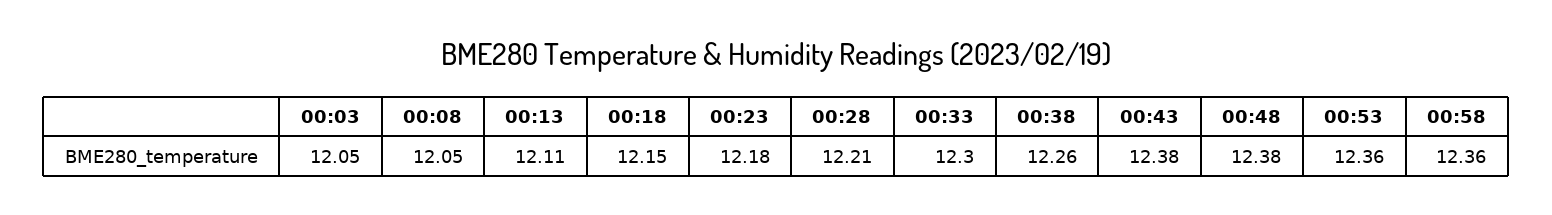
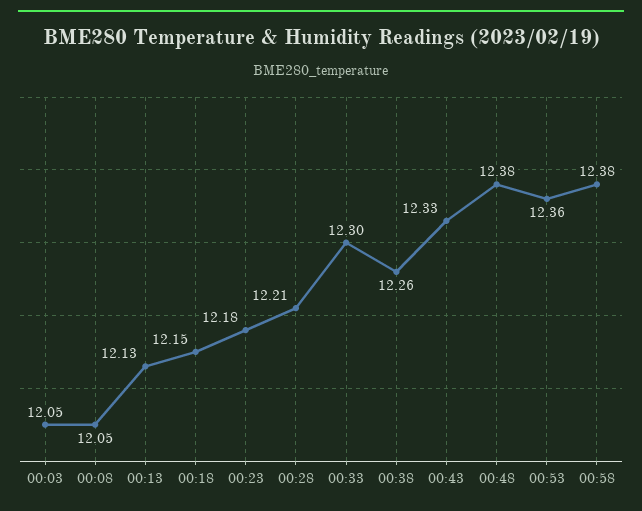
00:13: 12.11 -> 12.13
00:43: 12.38 -> 12.33
00:58: 12.36 -> 12.38

